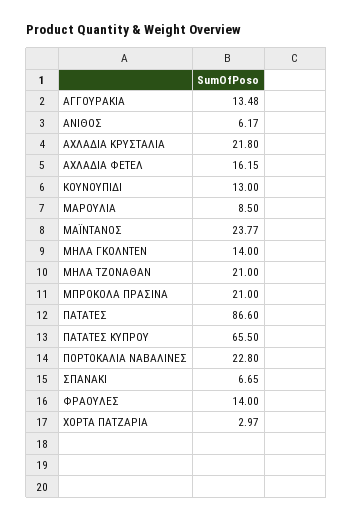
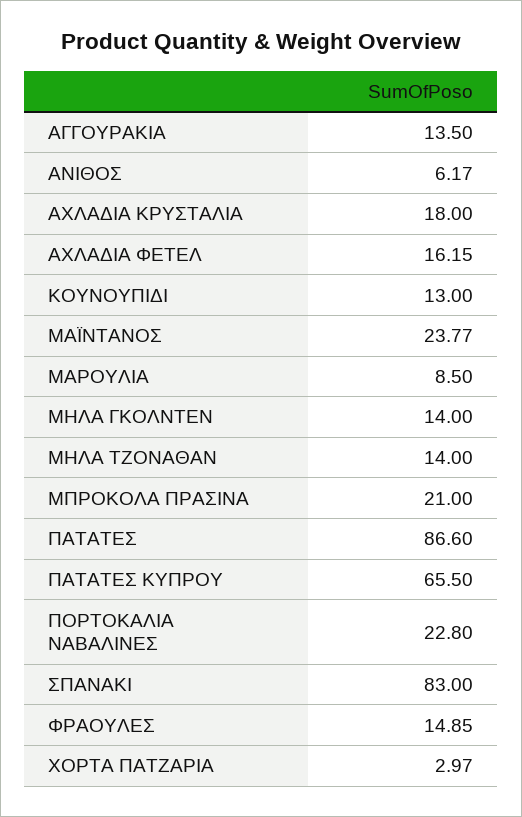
ΑΓΓΟΥΡΑΚΙΑ: 13.48 -> 13.5
ΑΧΛΑΔΙΑ ΚΡΥΣΤΑΛΙΑ: 21.8 -> 18
ΜΗΛΑ ΤΖΟΝΑΘΑΝ: 21 -> 14
ΣΠΑΝΑΚΙ: 6.65 -> 83
ΦΡΑΟΥΛΕΣ: 14 -> 14.85

